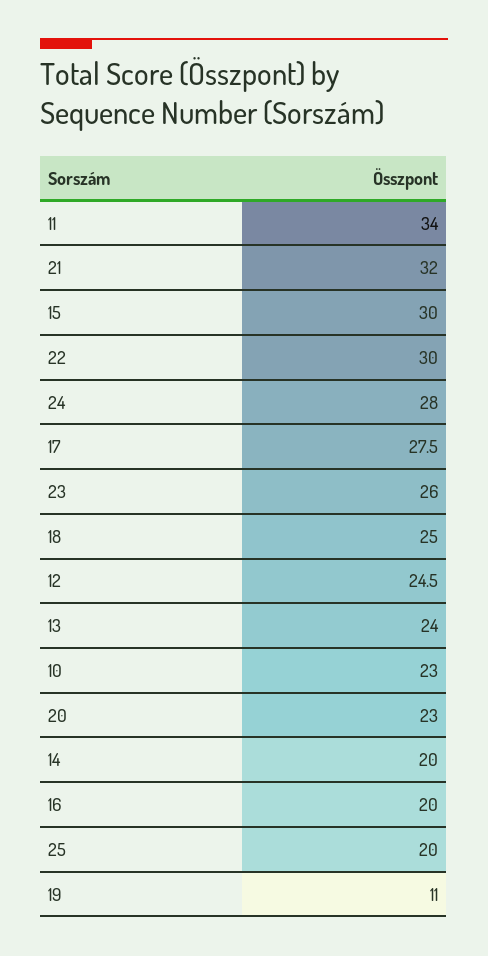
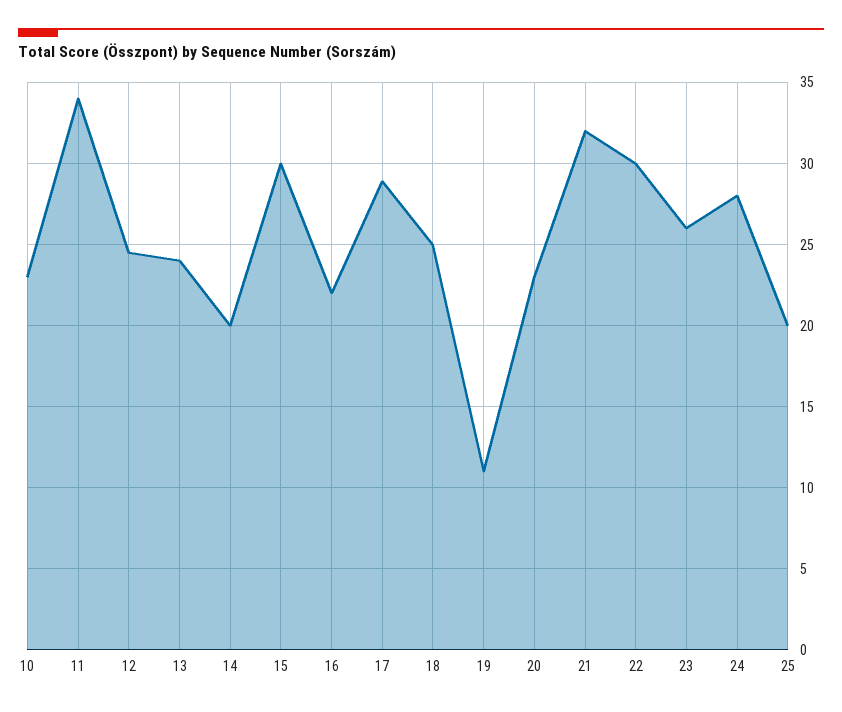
17: 27.5 -> 29
16: 20 -> 22

